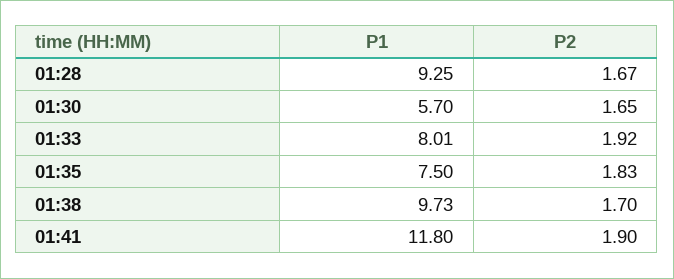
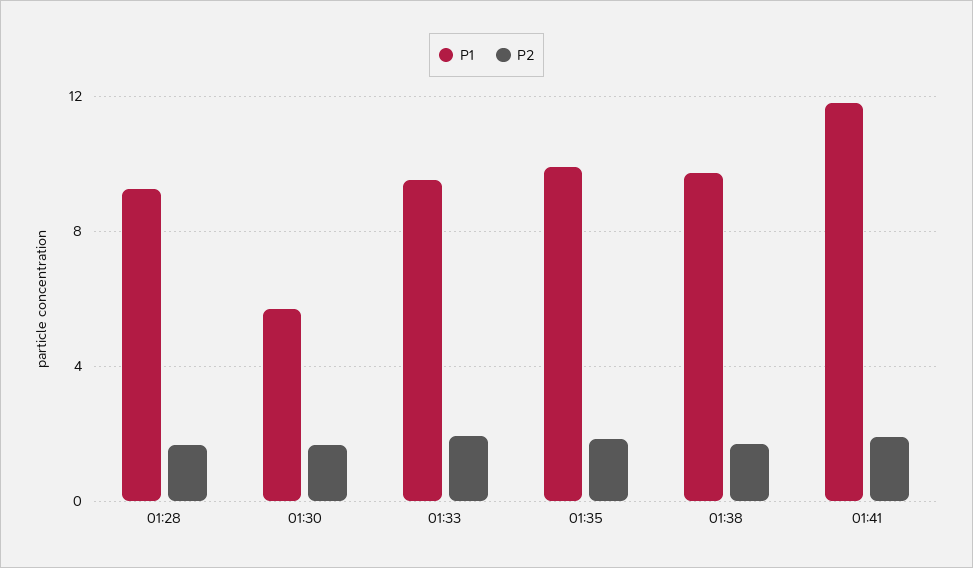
P1, 01:33: 8.01 -> 9.5
P1, 01:35: 7.5 -> 10

